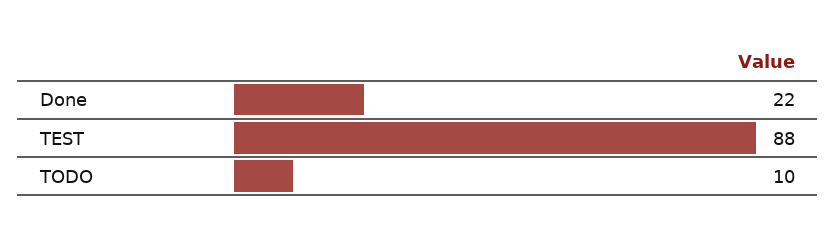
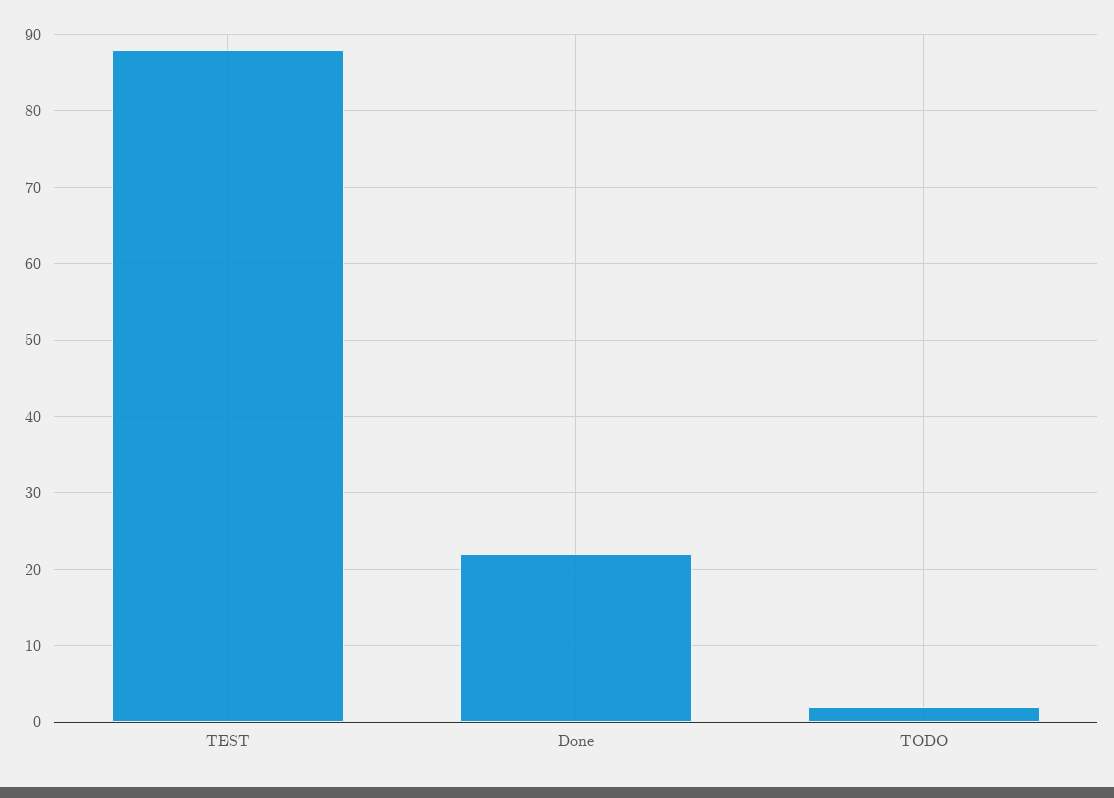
TODO: 10 -> 2

